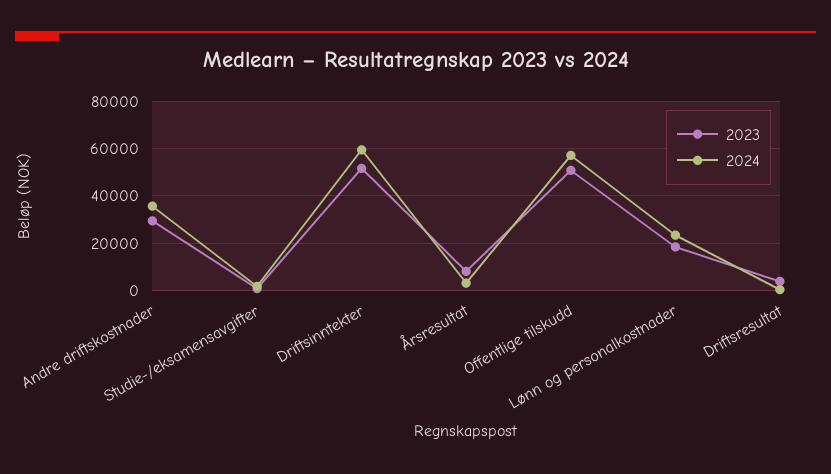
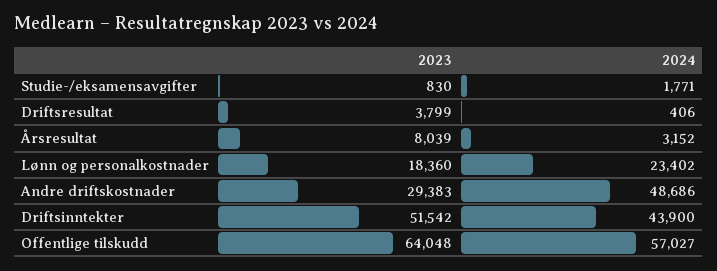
2024, Andre driftskostnader: 35000 -> 48686
2024, Driftsinntekter: 60000 -> 43900
2023, Offentlige tilskudd: 50000 -> 64048

